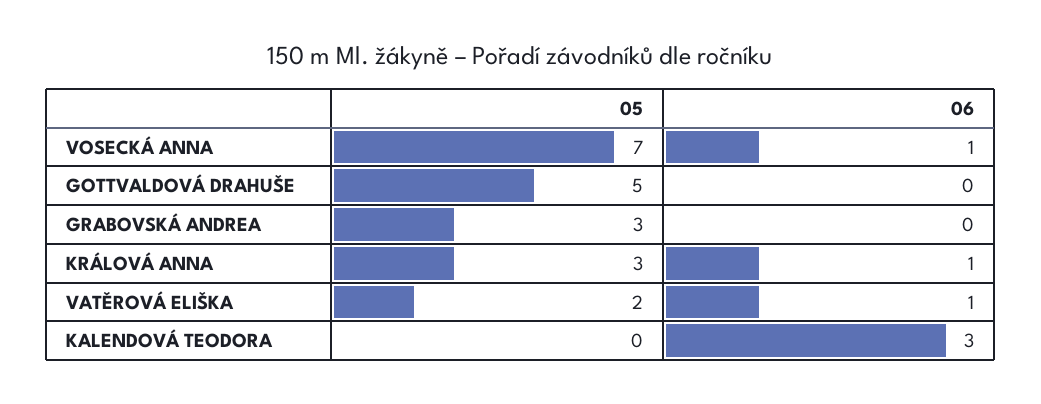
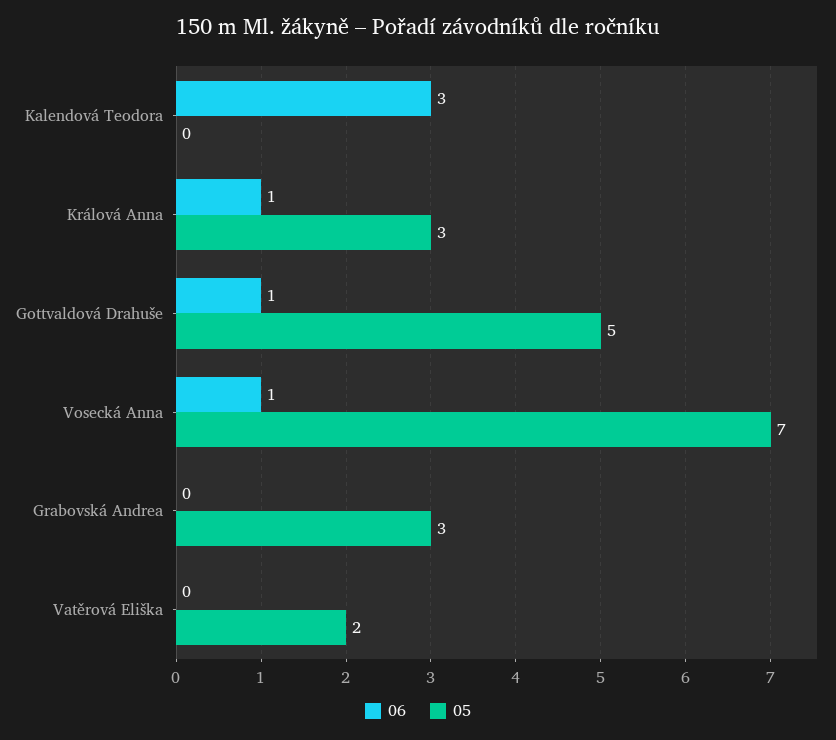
06, GOTTVALDOVÁ DRAHUŠE: 0 -> 1
06, VATĚROVÁ ELIŠKA: 1 -> 0

